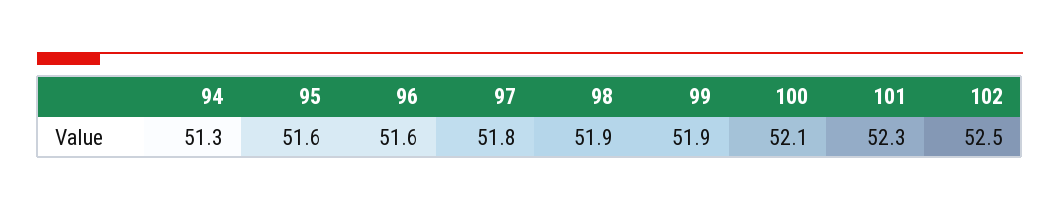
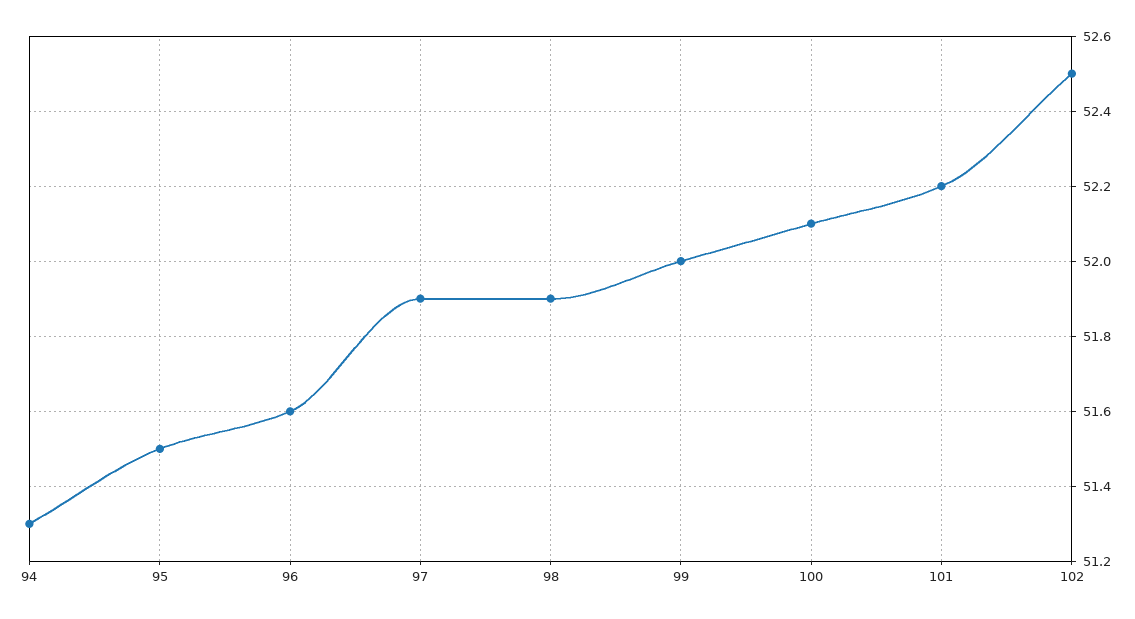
95: 51.6 -> 51.5
97: 51.8 -> 51.9
99: 51.9 -> 52
101: 52.3 -> 52.2

